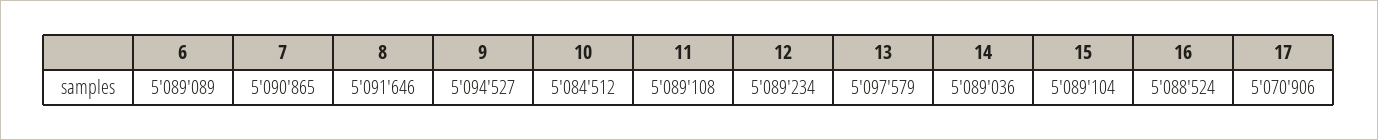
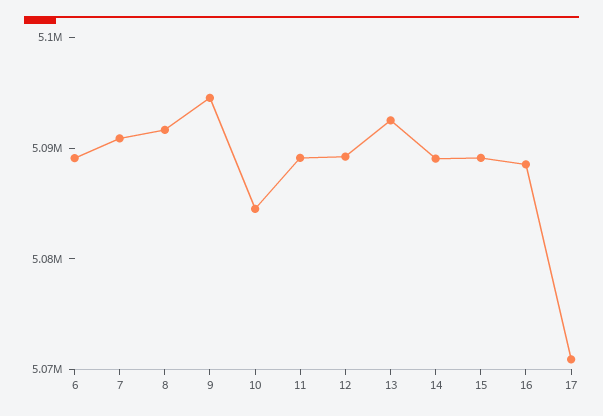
13: 5097579 -> 5092000

